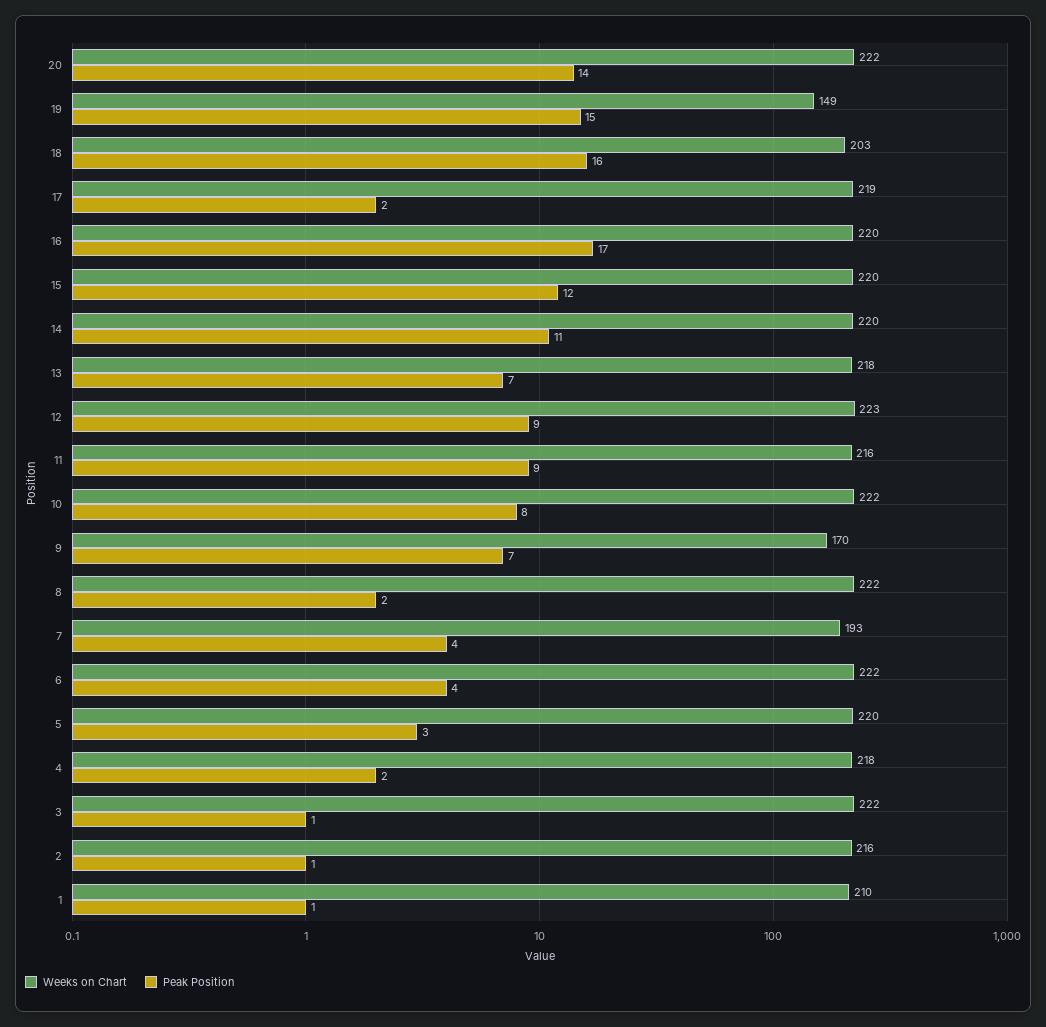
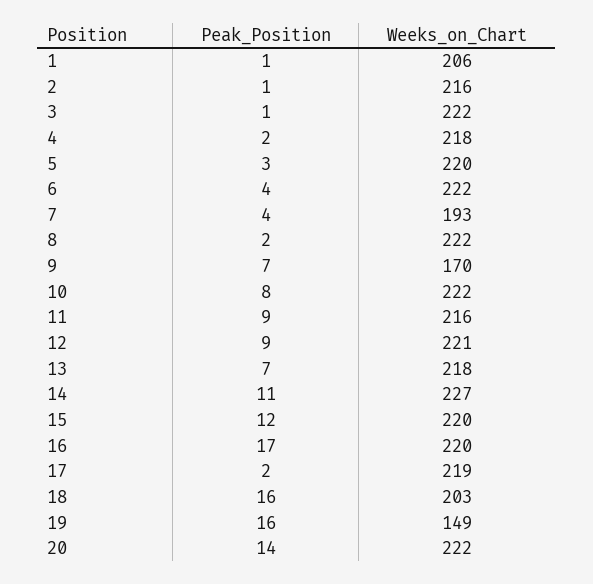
Peak Position, 19: 15 -> 16
Weeks on Chart, 14: 220 -> 227
Weeks on Chart, 12: 223 -> 221
Weeks on Chart, 1: 210 -> 206

